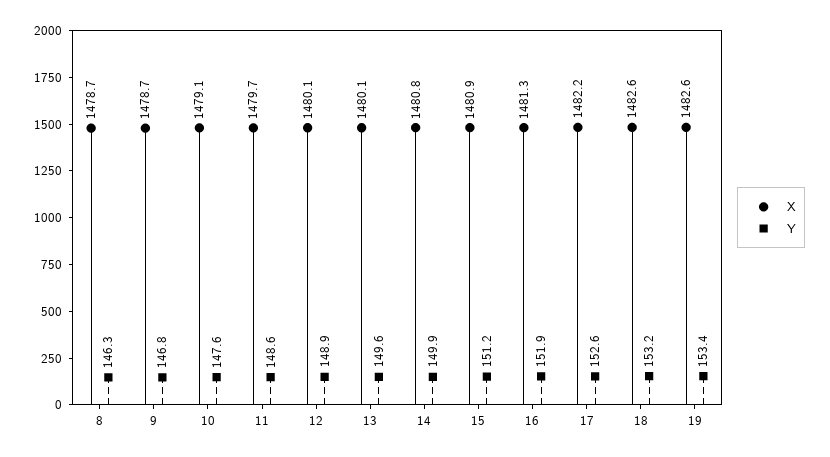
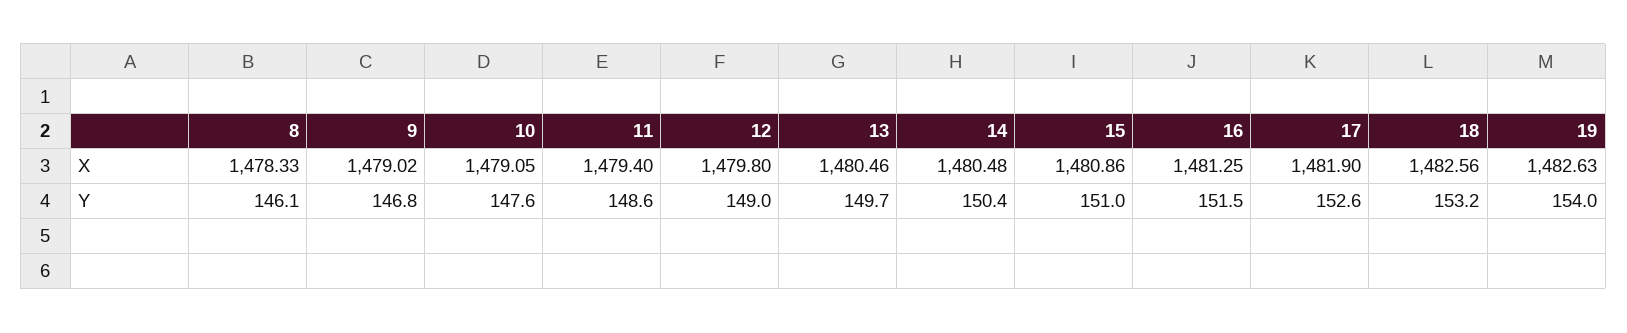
X, 8: 1478.7 -> 1478.33
Y, 8: 146.3 -> 146.1
X, 9: 1478.7 -> 1479.02
X, 11: 1479.7 -> 1479.4
X, 12: 1480.1 -> 1479.8
Y, 12: 148.9 -> 149
X, 13: 1480.1 -> 1480.46
Y, 13: 149.6 -> 149.7
X, 14: 1480.8 -> 1480.48
Y, 14: 149.9 -> 150.4
Y, 15: 151.2 -> 151
Y, 16: 151.9 -> 151.5
X, 17: 1482.2 -> 1481.9
Y, 19: 153.4 -> 154

